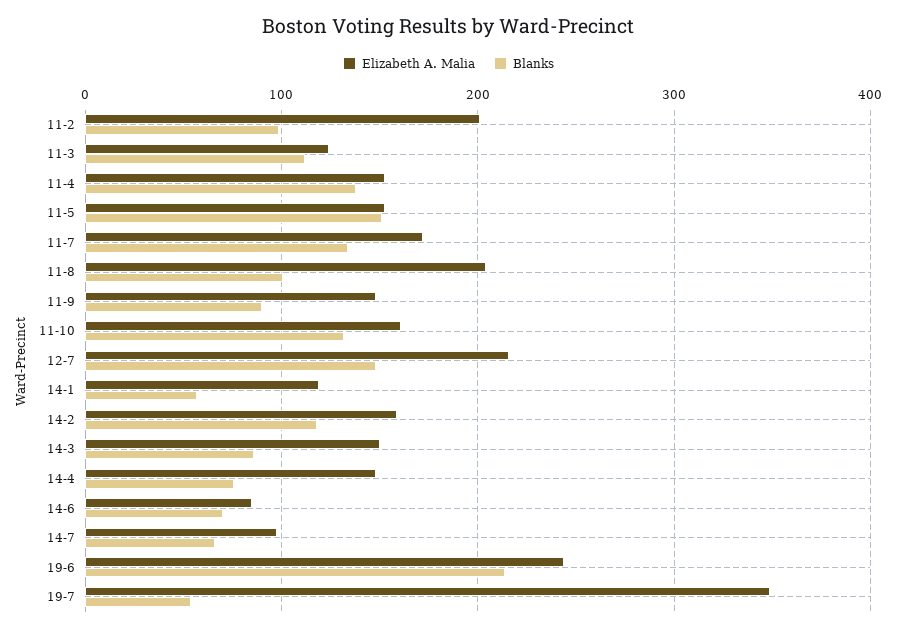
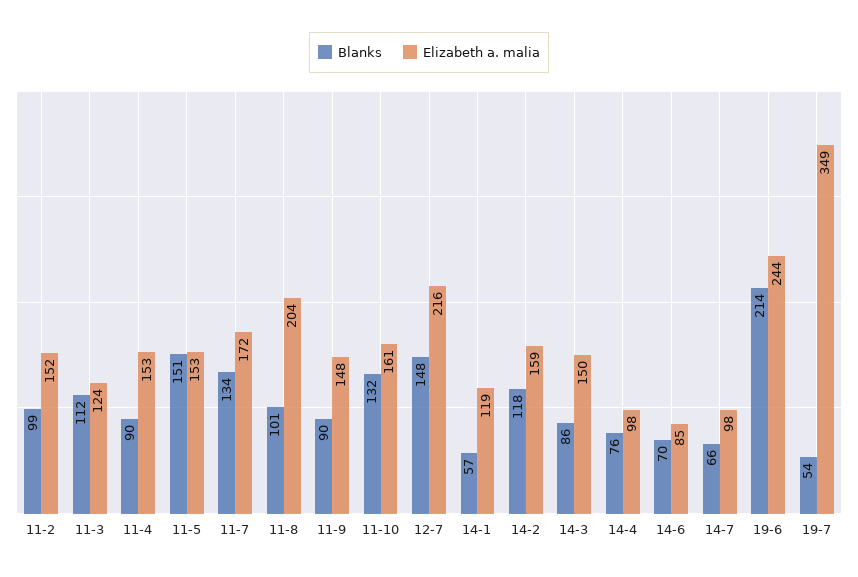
Elizabeth A. Malia, 11-2: 200 -> 152
Blanks, 11-4: 140 -> 90
Elizabeth A. Malia, 14-4: 150 -> 98

